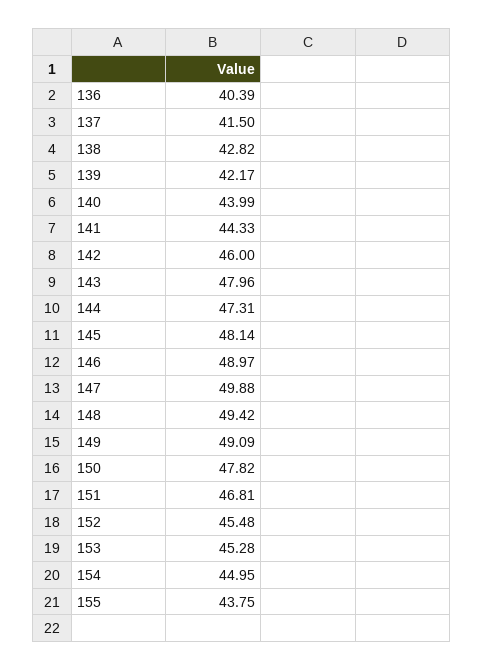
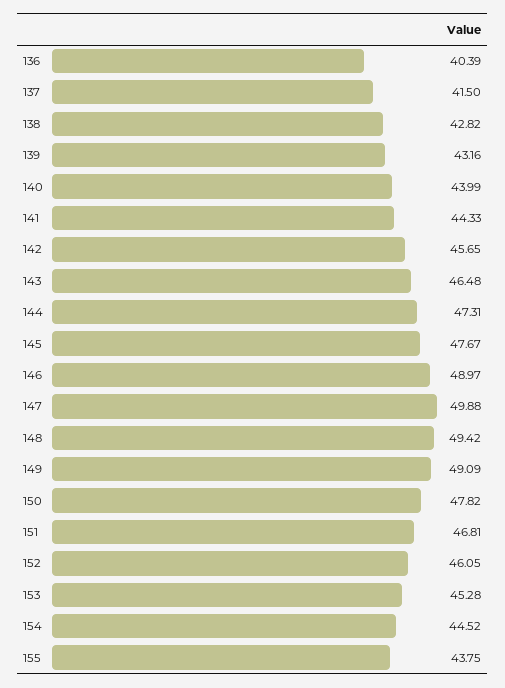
139: 42.17 -> 43.16
142: 46 -> 45.65
143: 47.96 -> 46.48
145: 48.14 -> 47.67
152: 45.48 -> 46.05
154: 44.95 -> 44.52

